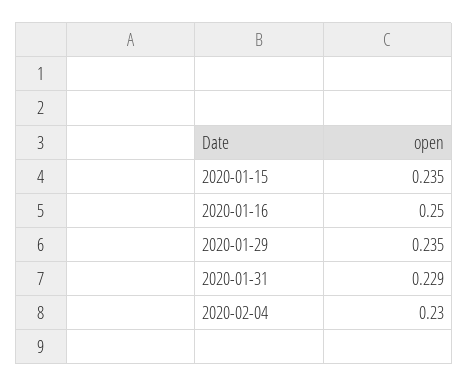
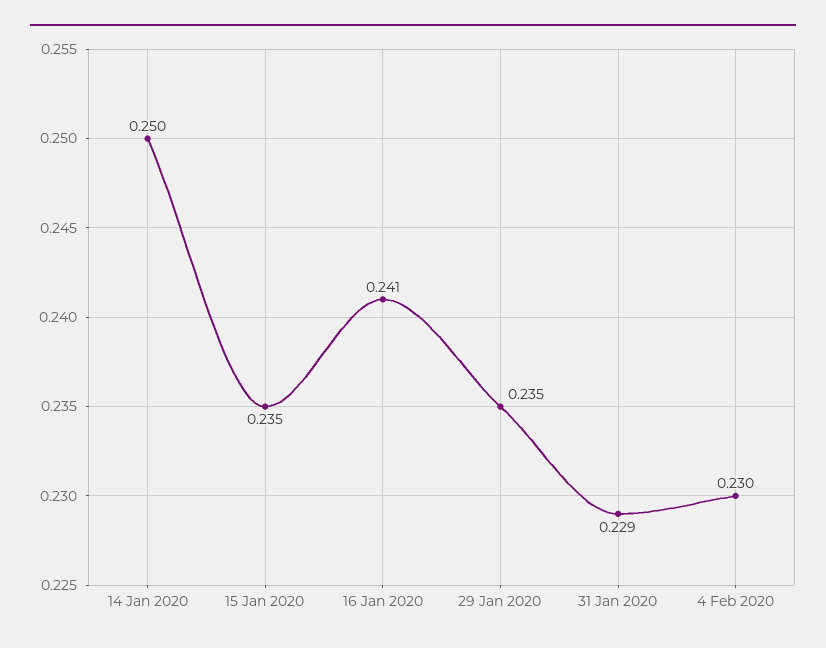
2020-01-16: 0.25 -> 0.241
14 Jan 2020: none -> 0.25

